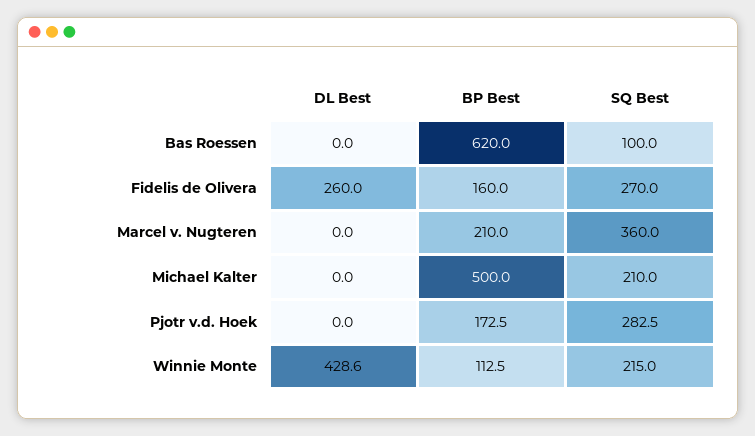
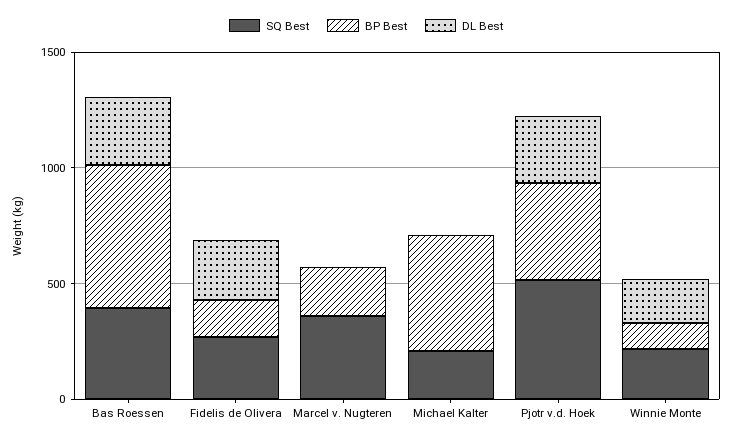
DL Best, Bas Roessen: 0 -> 300
SQ Best, Bas Roessen: 100 -> 400
DL Best, Pjotr v.d. Hoek: 0 -> 300
BP Best, Pjotr v.d. Hoek: 172.5 -> 400
SQ Best, Pjotr v.d. Hoek: 282.5 -> 500
DL Best, Winnie Monte: 428.6 -> 200

